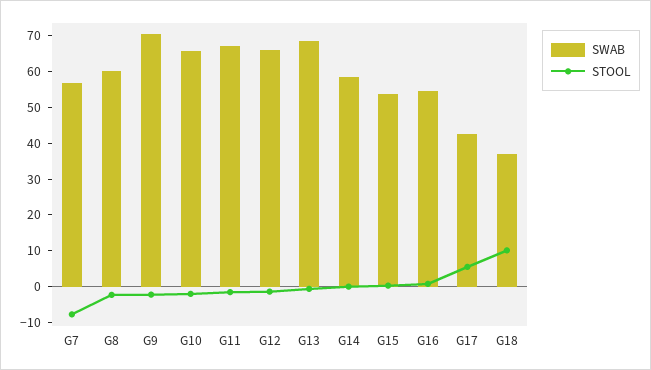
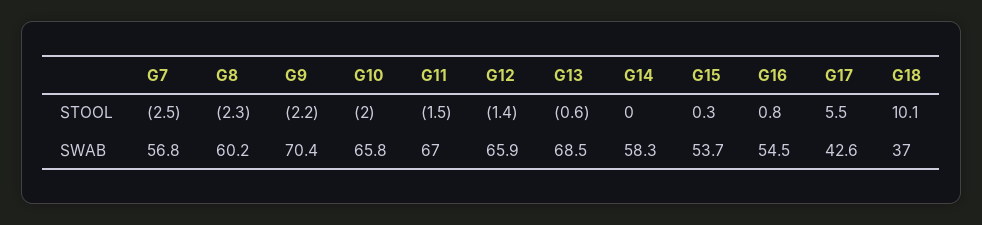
STOOL, G7: -7.5 -> -2.5

